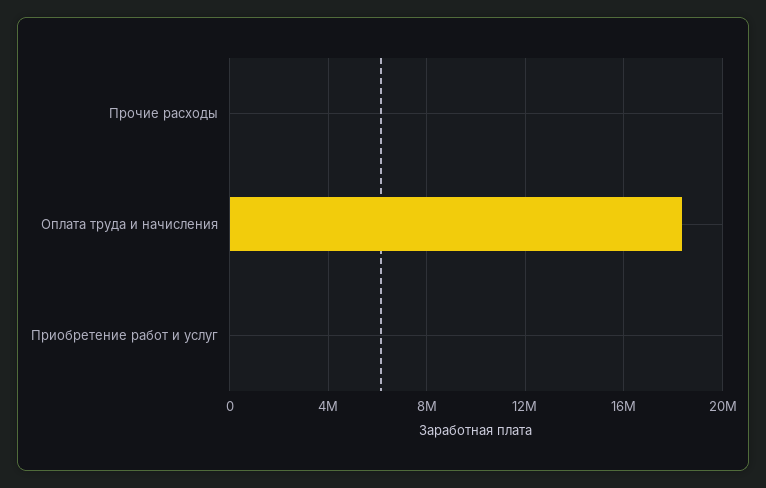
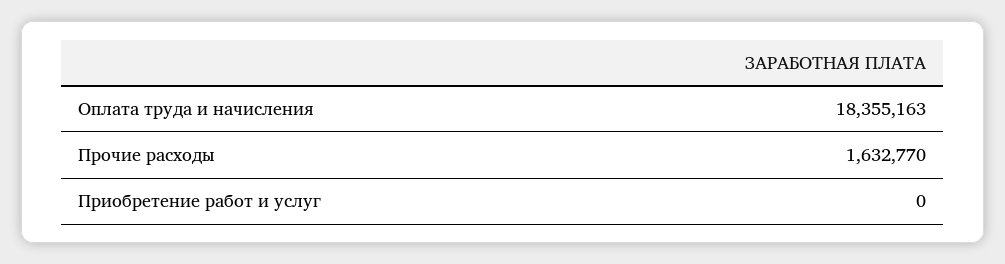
Прочие расходы: 0 -> 1632770

